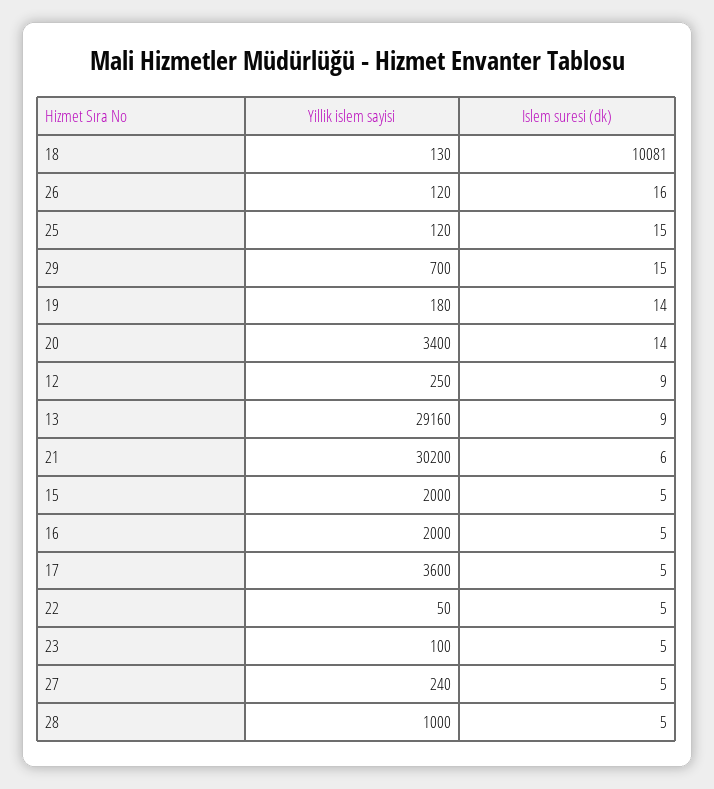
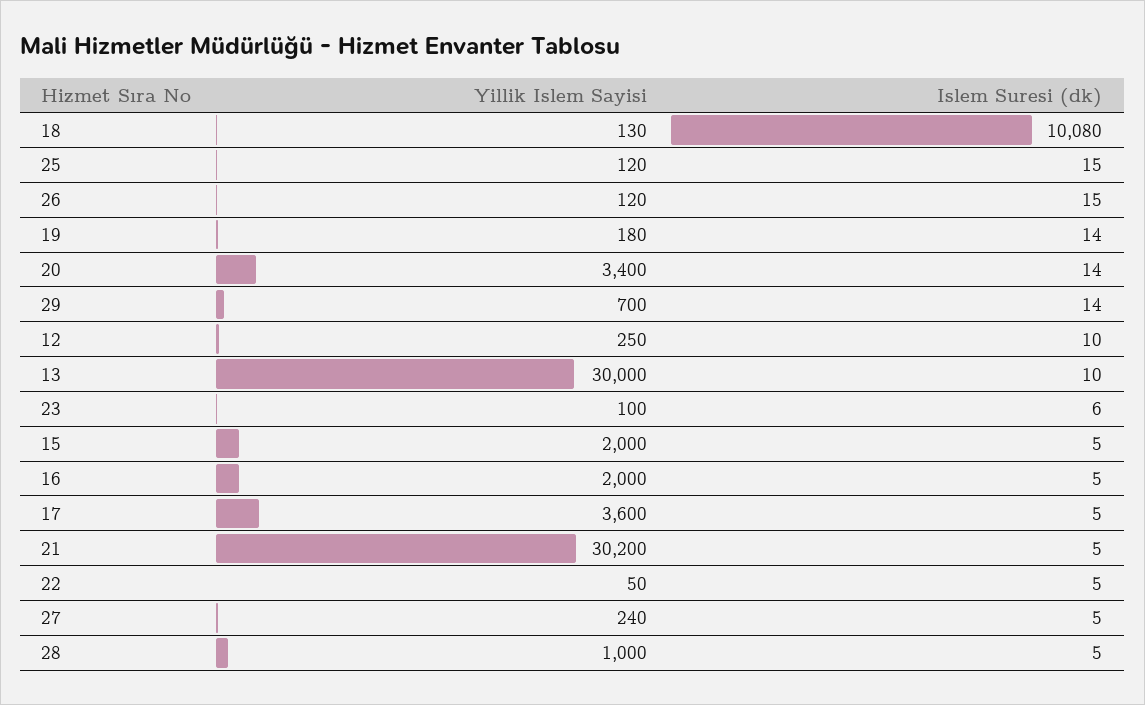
Islem suresi (dk), 18: 10081 -> 10080
Islem suresi (dk), 26: 16 -> 15
Islem suresi (dk), 29: 15 -> 14
Islem suresi (dk), 12: 9 -> 10
Yillik islem sayisi, 13: 29160 -> 30000
Islem suresi (dk), 13: 9 -> 10
Islem suresi (dk), 21: 6 -> 5
Islem suresi (dk), 23: 5 -> 6

